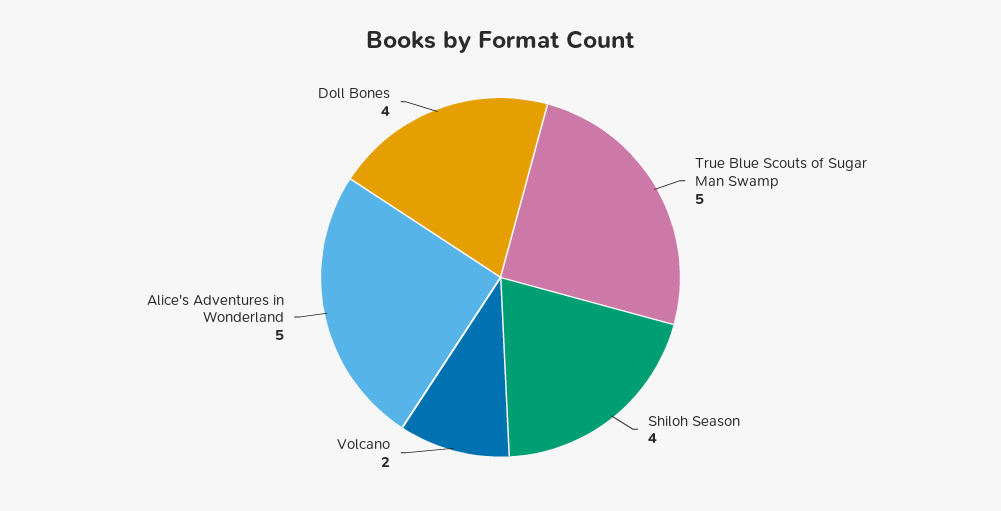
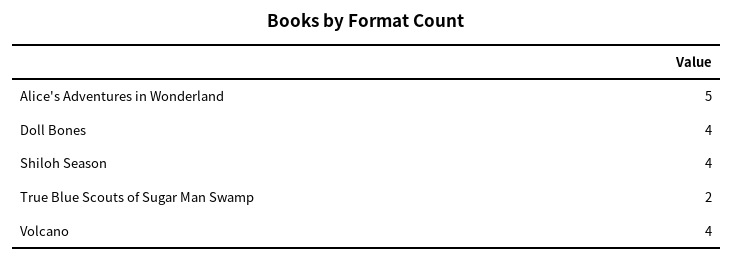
True Blue Scouts of Sugar Man Swamp: 5 -> 2
Volcano: 2 -> 4

